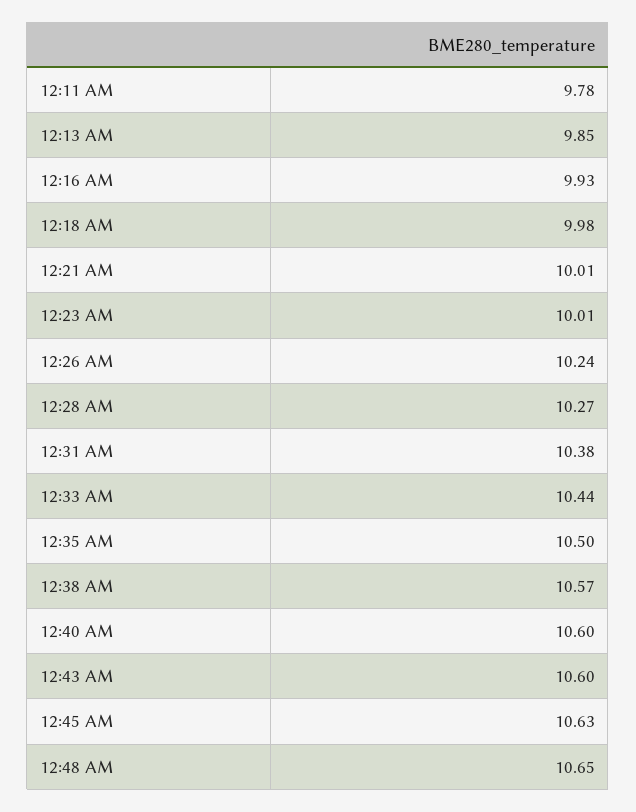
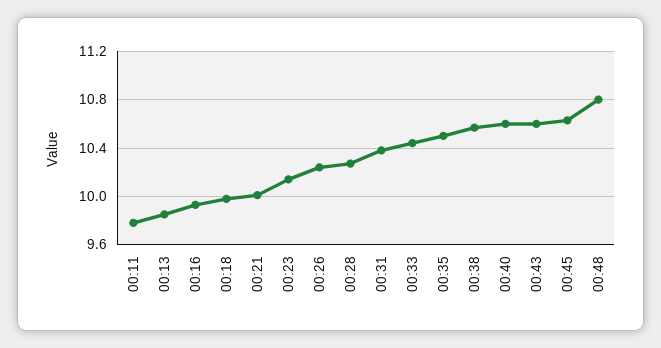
12:23 AM: 10.01 -> 10.15
12:48 AM: 10.65 -> 10.8

